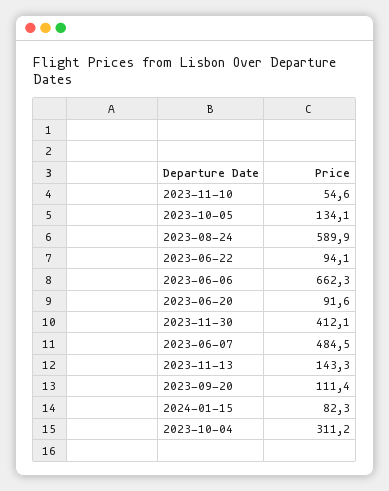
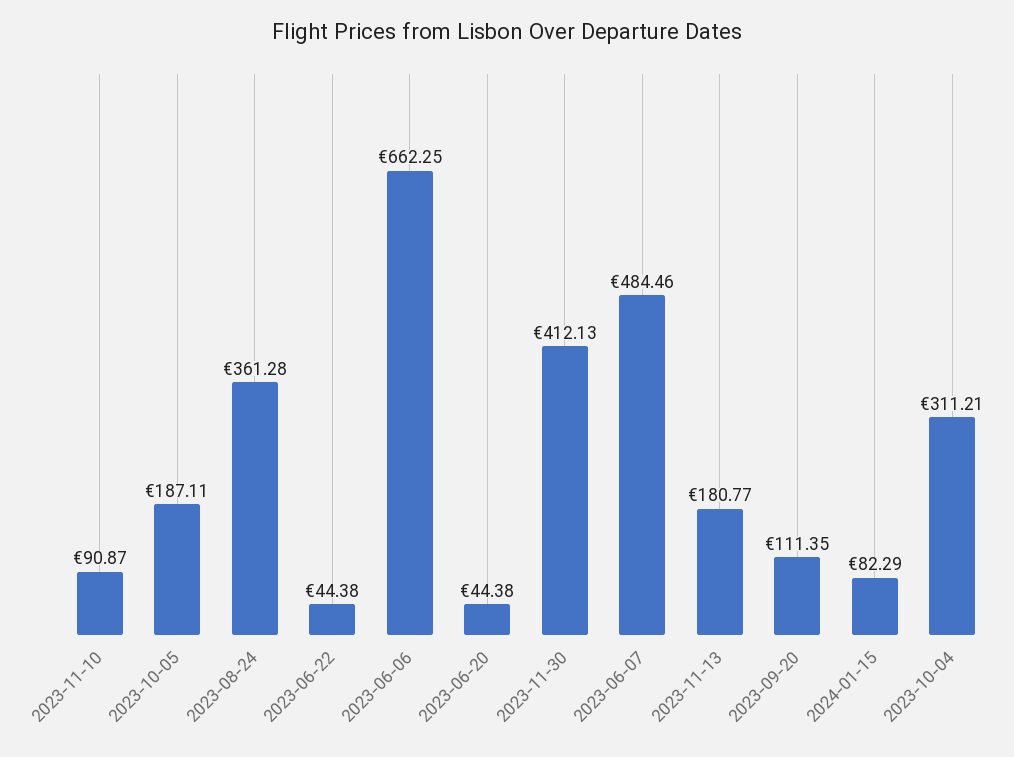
2023-11-10: 54.6 -> 90.87
2023-10-05: 134.1 -> 187.11
2023-08-24: 589.9 -> 361.28
2023-06-22: 94.1 -> 44.38
2023-06-20: 91.6 -> 44.38
2023-11-13: 143.3 -> 180.77

